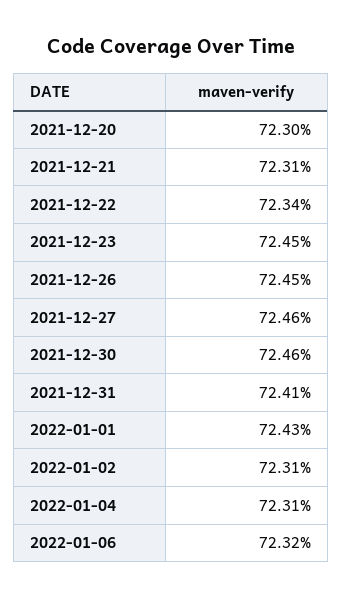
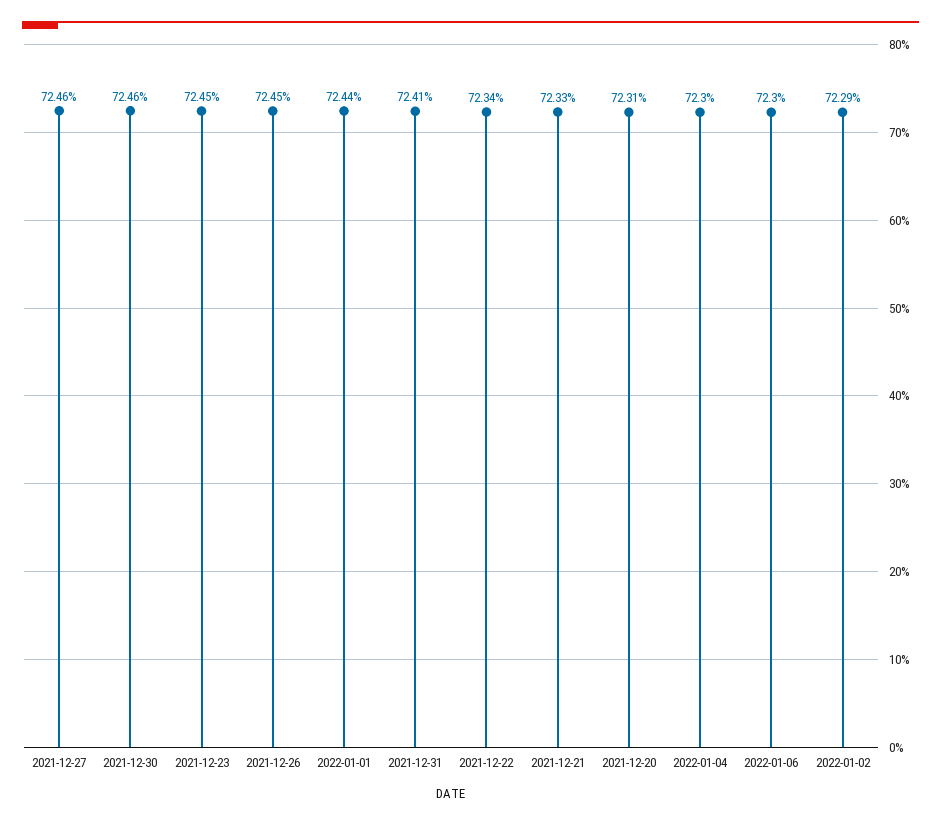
2021-12-20: 72.3 -> 72.31
2021-12-21: 72.31 -> 72.33
2022-01-01: 72.43 -> 72.44
2022-01-02: 72.31 -> 72.29
2022-01-04: 72.31 -> 72.3
2022-01-06: 72.32 -> 72.3

